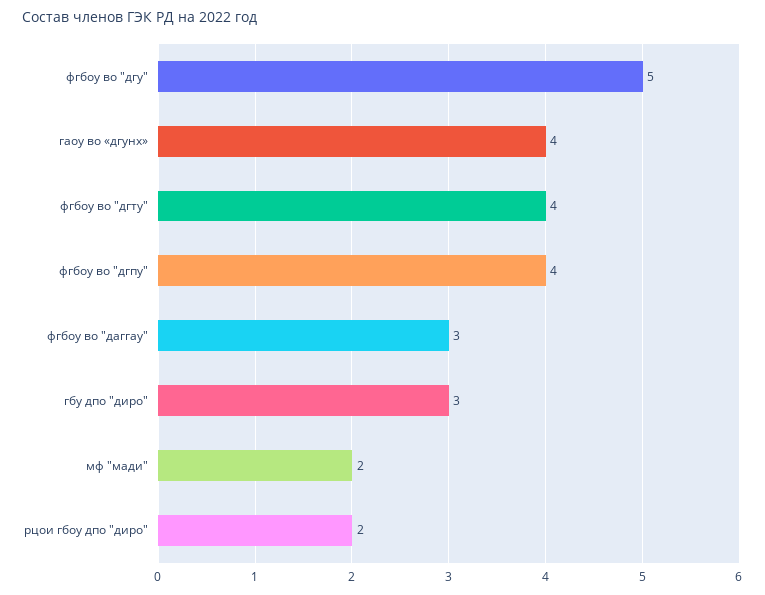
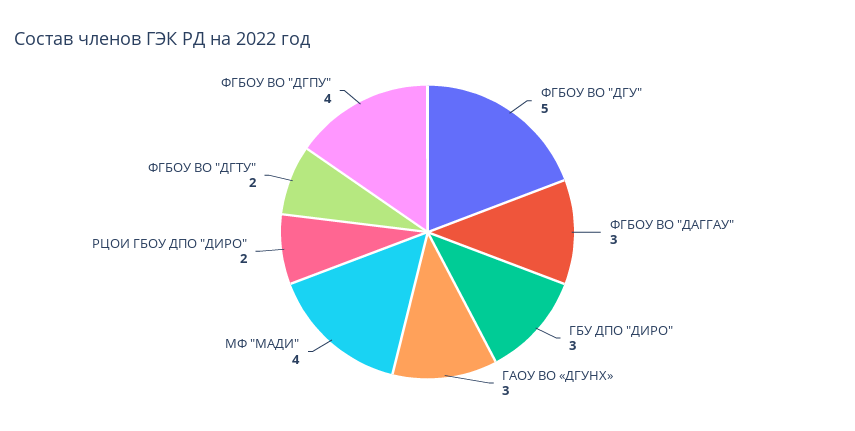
гаоу во «дгунх»: 4 -> 3
фгбоу во "дгту": 4 -> 2
мф "мади": 2 -> 4

